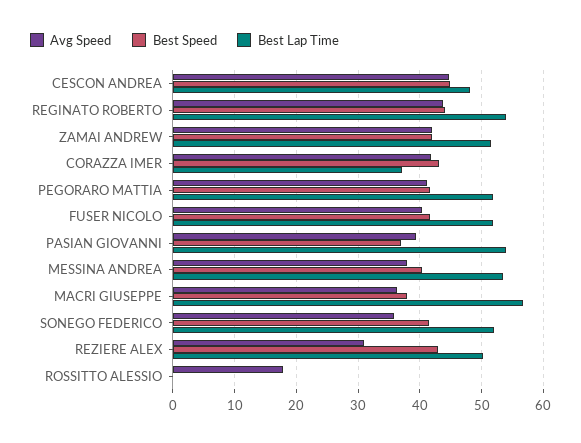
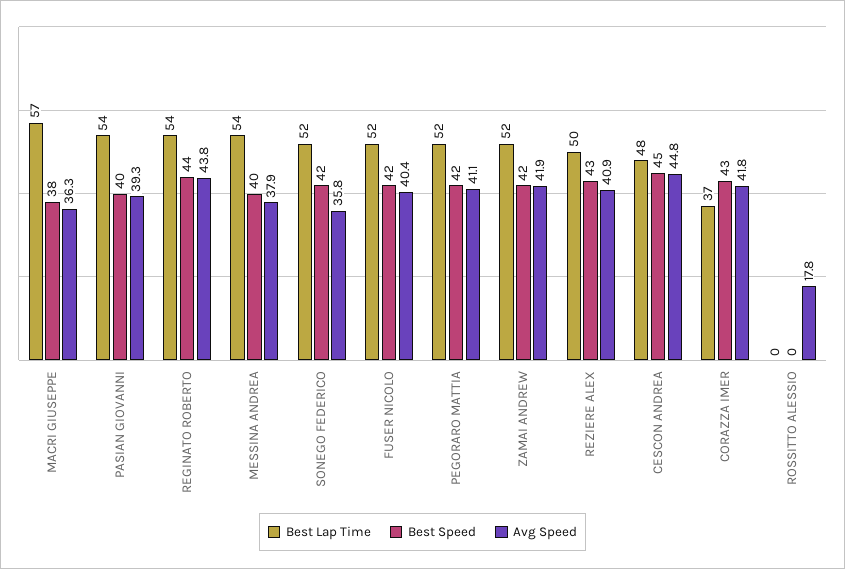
Best Speed, PASIAN GIOVANNI: 37 -> 40
Avg Speed, REZIERE ALEX: 31 -> 40.9

